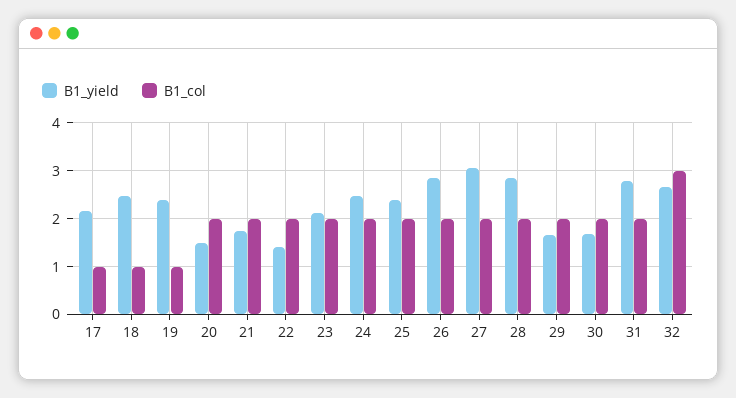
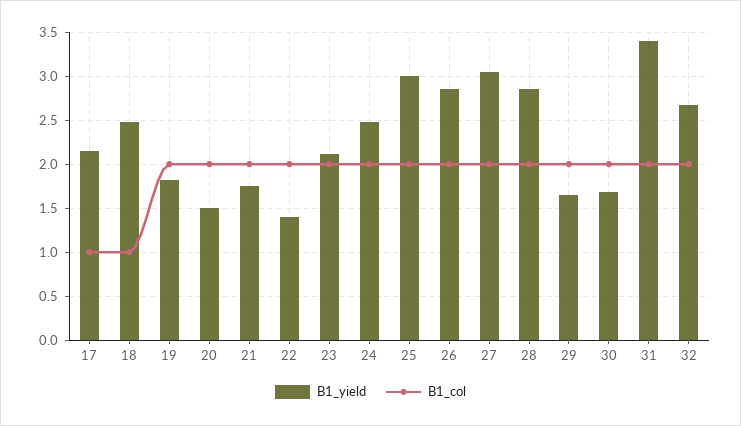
B1_yield, 19: 2.4 -> 1.8
B1_col, 19: 1 -> 2
B1_yield, 25: 2.4 -> 3
B1_yield, 31: 2.8 -> 3.4
B1_col, 32: 3 -> 2

